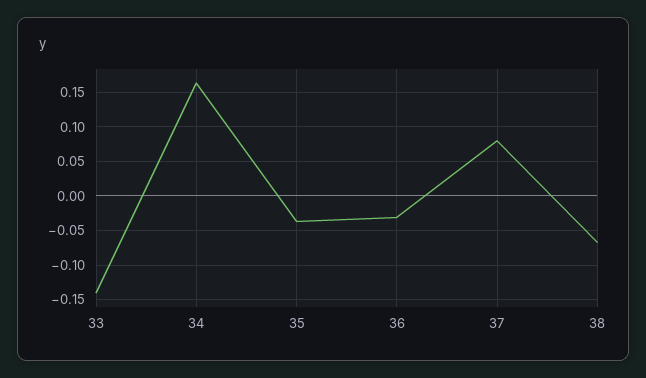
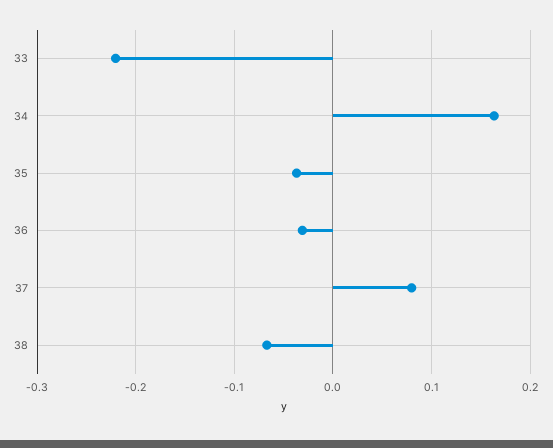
33: -0.14 -> -0.22

